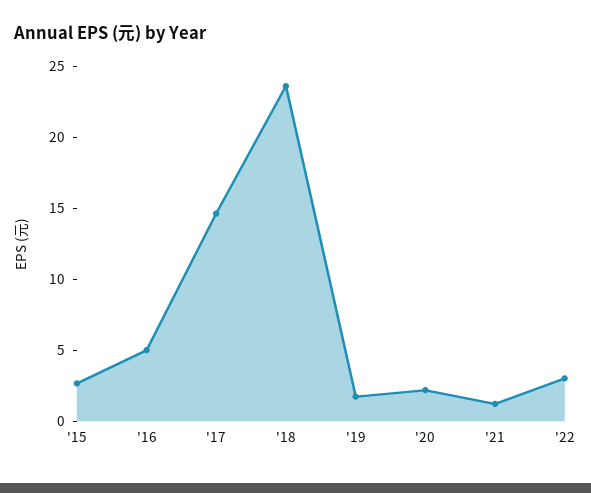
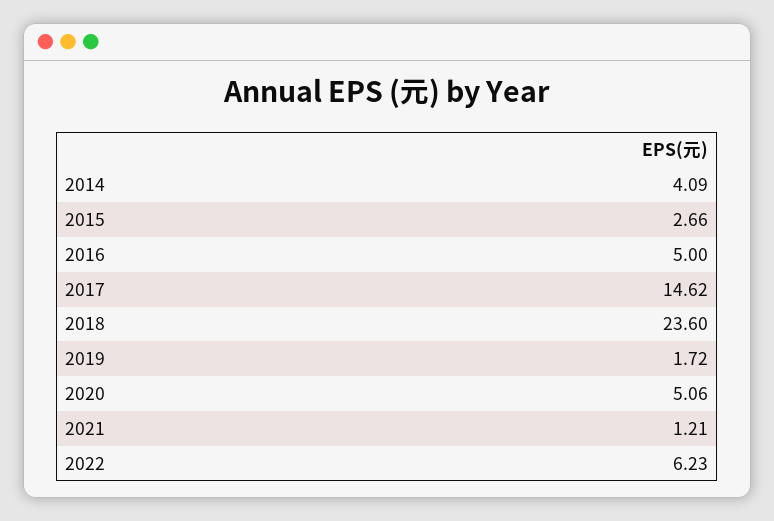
'20: 2 -> 5.06
'22: 3 -> 6.23
2014: none -> 4.09

